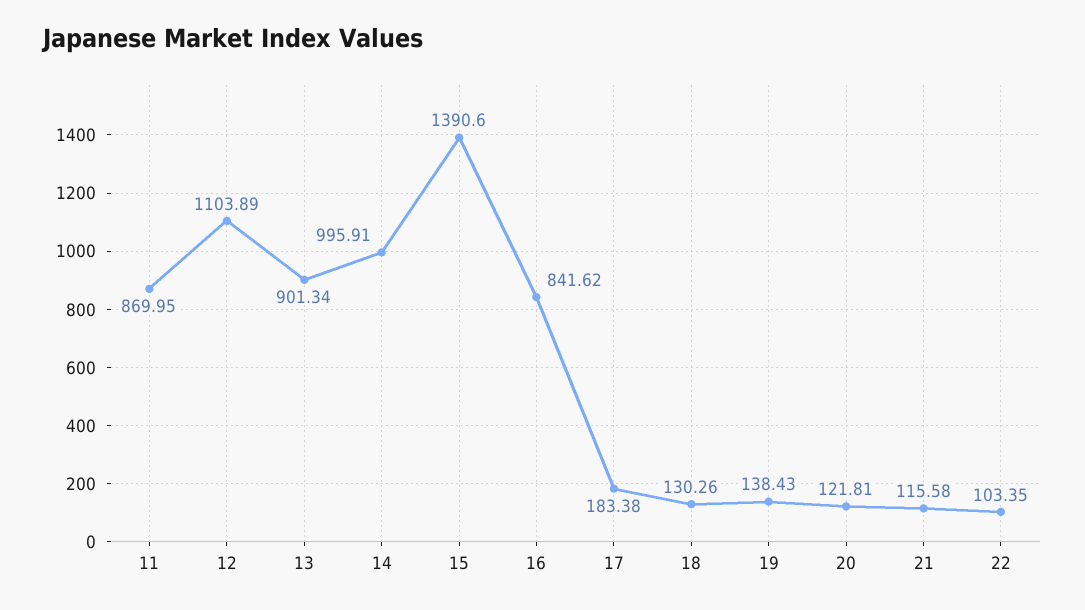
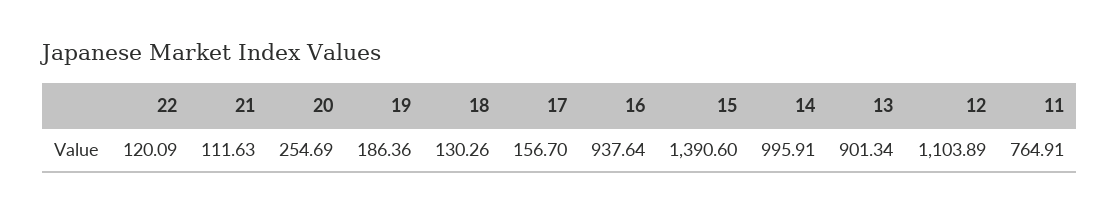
11: 869.95 -> 764.91
16: 841.62 -> 937.64
17: 183.38 -> 156.7
19: 138.43 -> 186.36
20: 121.81 -> 254.69
21: 115.58 -> 111.63
22: 103.35 -> 120.09

